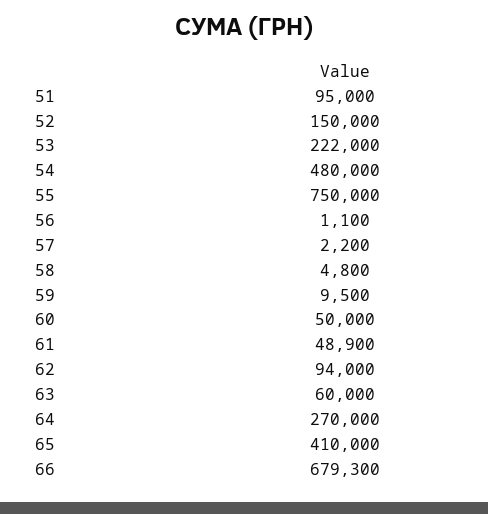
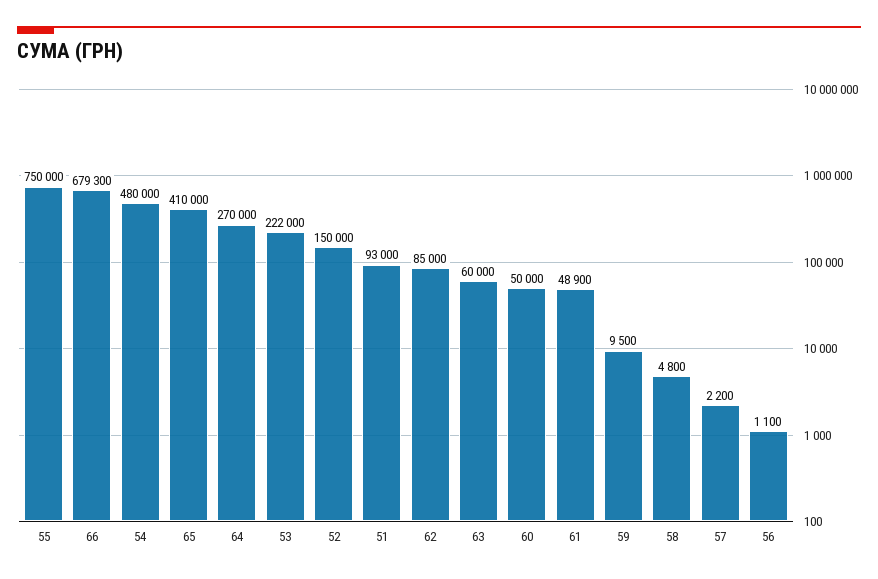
51: 95000 -> 93000
62: 94000 -> 85000

